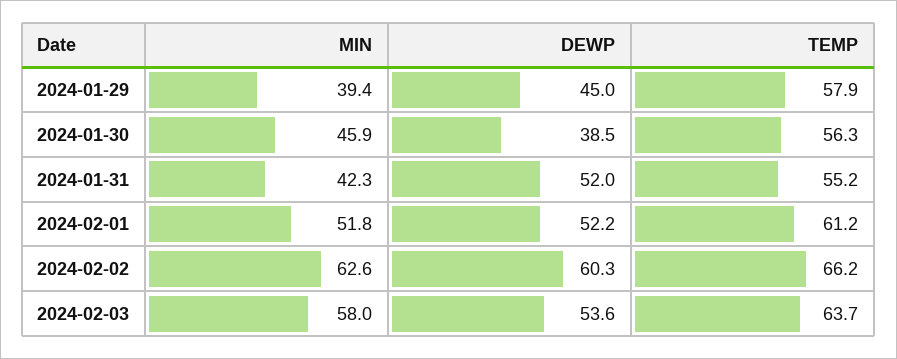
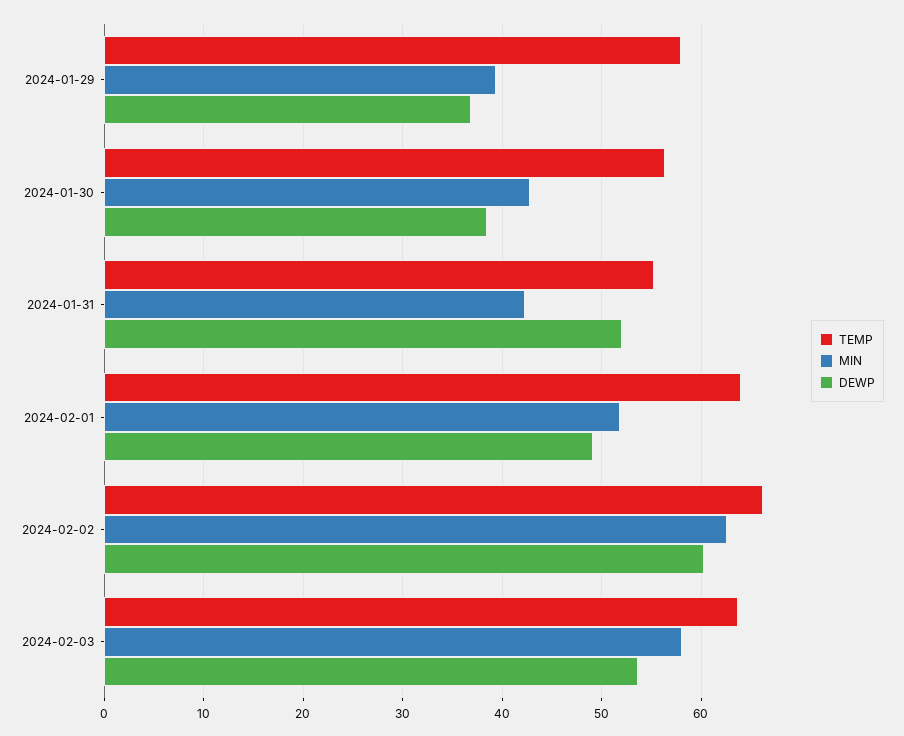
DEWP, 2024-01-29: 45 -> 37
MIN, 2024-01-30: 45.9 -> 43
DEWP, 2024-02-01: 52.2 -> 49
TEMP, 2024-02-01: 61.2 -> 64

